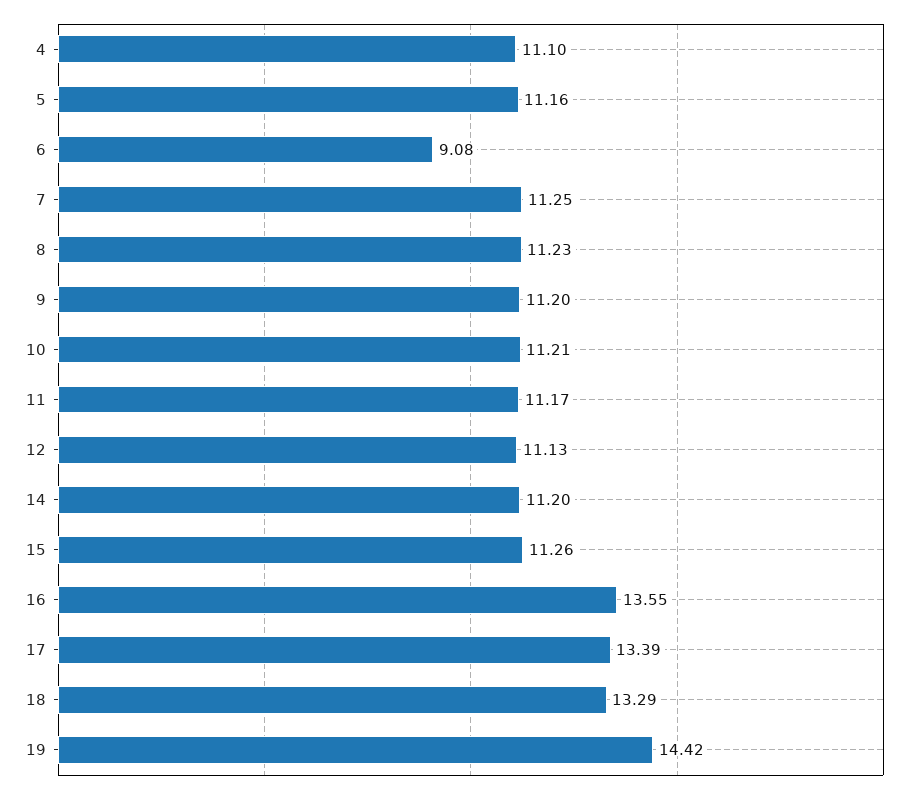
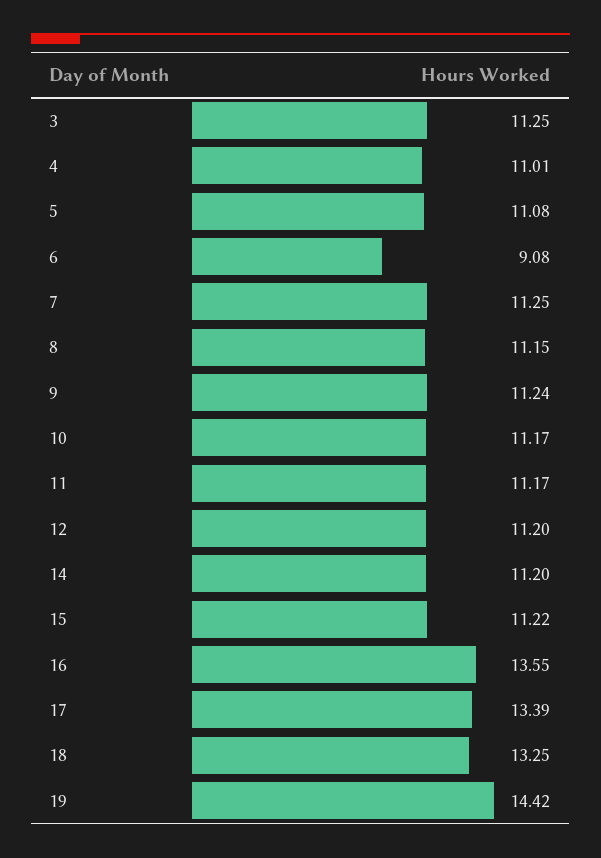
4: 11.1 -> 11.01
5: 11.16 -> 11.08
8: 11.23 -> 11.15
9: 11.2 -> 11.24
10: 11.21 -> 11.17
12: 11.13 -> 11.2
15: 11.26 -> 11.22
18: 13.29 -> 13.25
3: none -> 11.25

